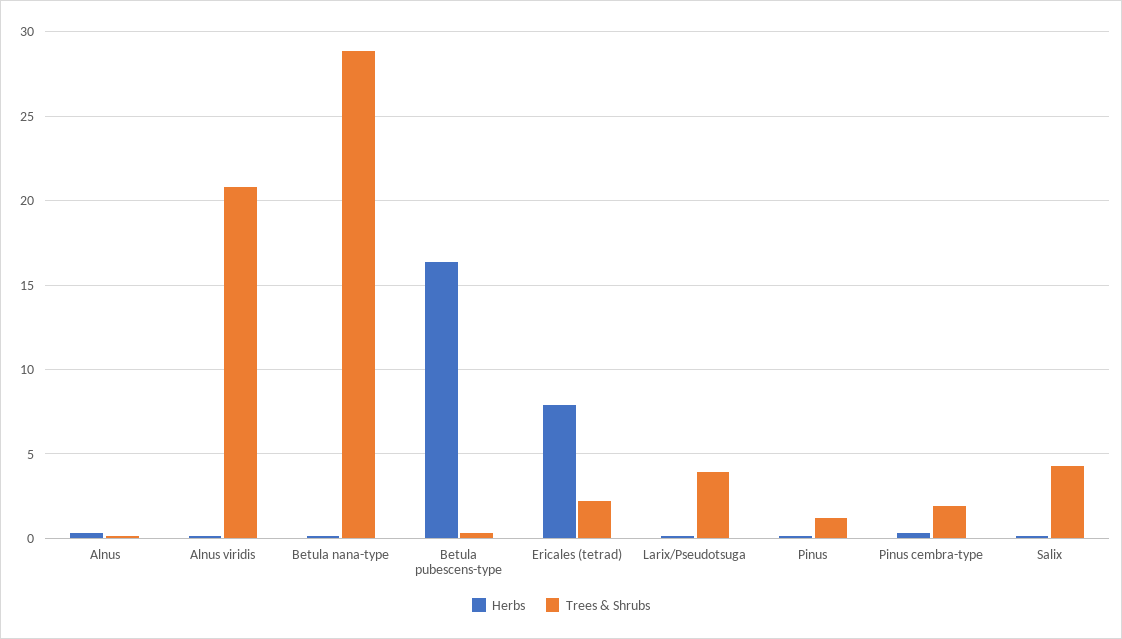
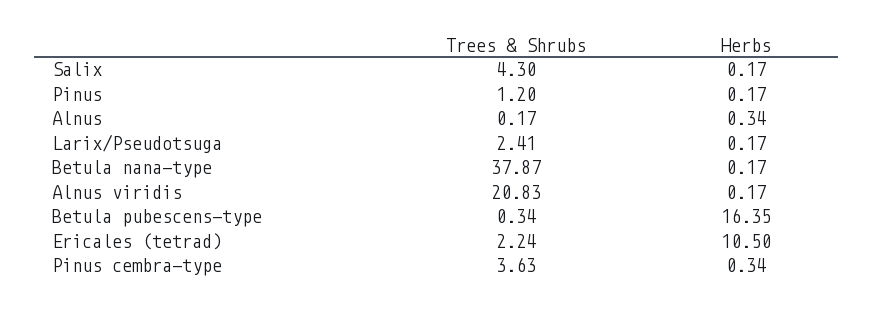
Trees & Shrubs, Betula nana-type: 29 -> 37.87
Herbs, Ericales (tetrad): 8 -> 10.5
Trees & Shrubs, Larix/Pseudotsuga: 4 -> 2.41
Trees & Shrubs, Pinus cembra-type: 2 -> 3.63

